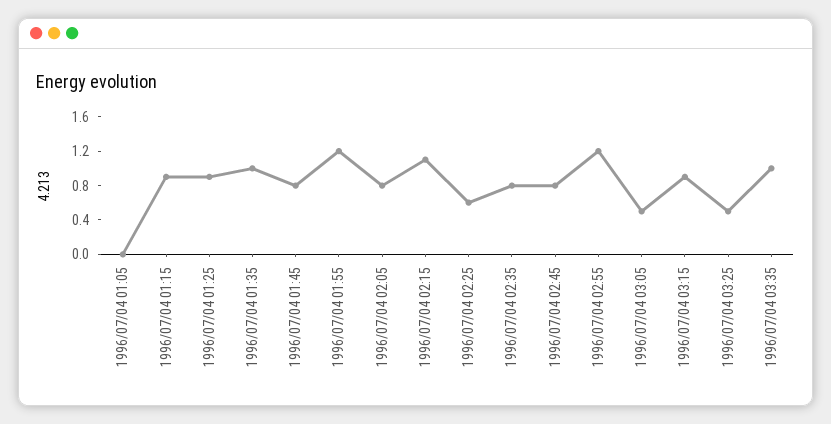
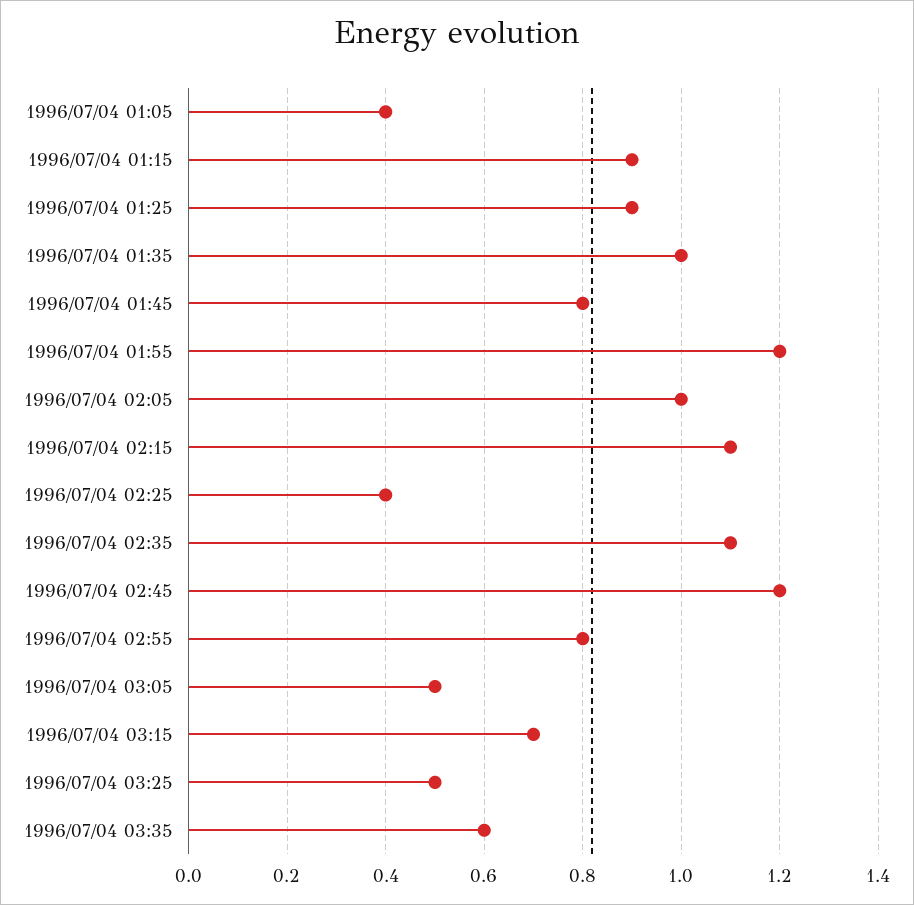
1996/07/04 01:05: 0 -> 0.4
1996/07/04 02:05: 0.8 -> 1
1996/07/04 02:25: 0.6 -> 0.4
1996/07/04 02:35: 0.8 -> 1.1
1996/07/04 02:45: 0.8 -> 1.2
1996/07/04 02:55: 1.2 -> 0.8
1996/07/04 03:15: 0.9 -> 0.7
1996/07/04 03:35: 1 -> 0.6

